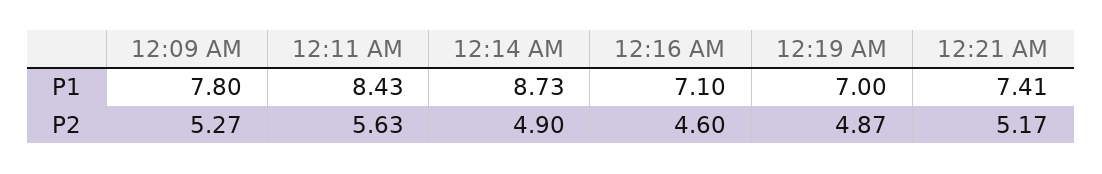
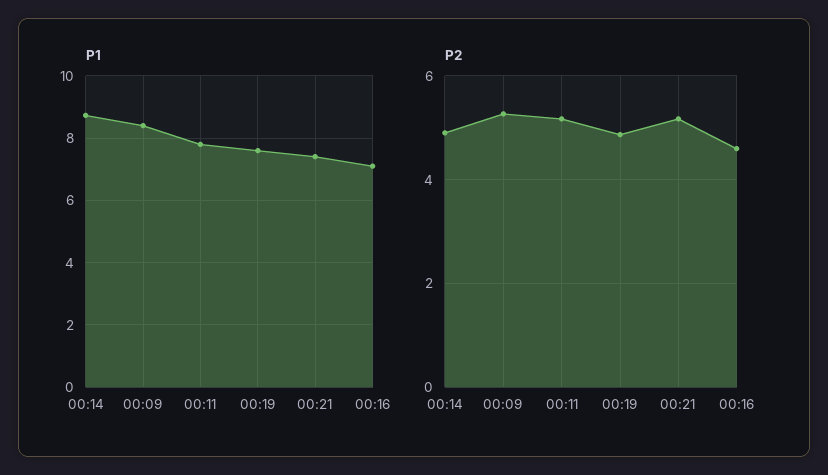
P1, 12:09 AM: 7.8 -> 8.4
P1, 12:11 AM: 8.43 -> 7.8
P1, 12:19 AM: 7 -> 7.6
P2, 12:11 AM: 5.63 -> 5.2

